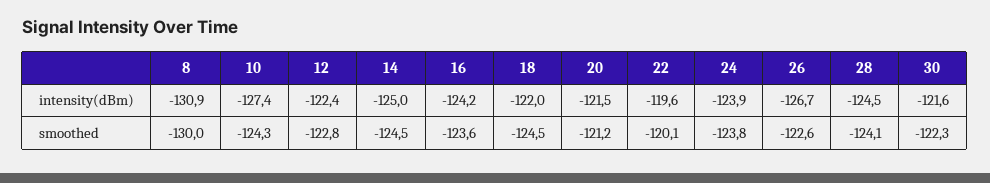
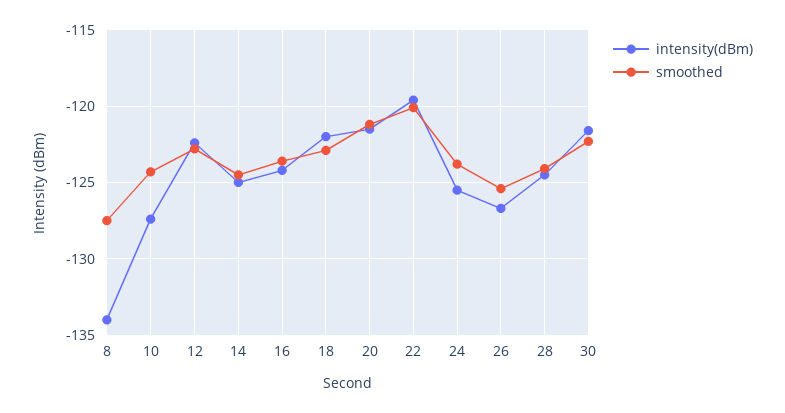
intensity(dBm), 8: -130.9 -> -134
intensity(dBm), 24: -123.9 -> -125.5
smoothed, 8: -130 -> -127.5
smoothed, 18: -124.5 -> -123
smoothed, 26: -122.6 -> -125.5

